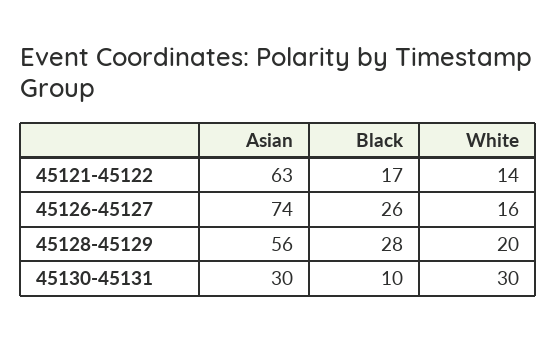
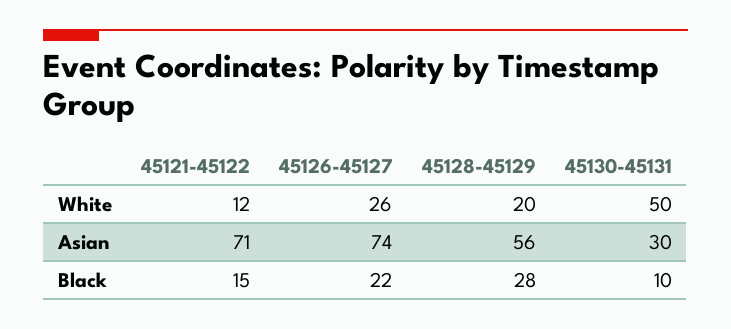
Asian, 45121-45122: 63 -> 71
Black, 45121-45122: 17 -> 15
White, 45121-45122: 14 -> 12
Black, 45126-45127: 26 -> 22
White, 45126-45127: 16 -> 26
White, 45130-45131: 30 -> 50

